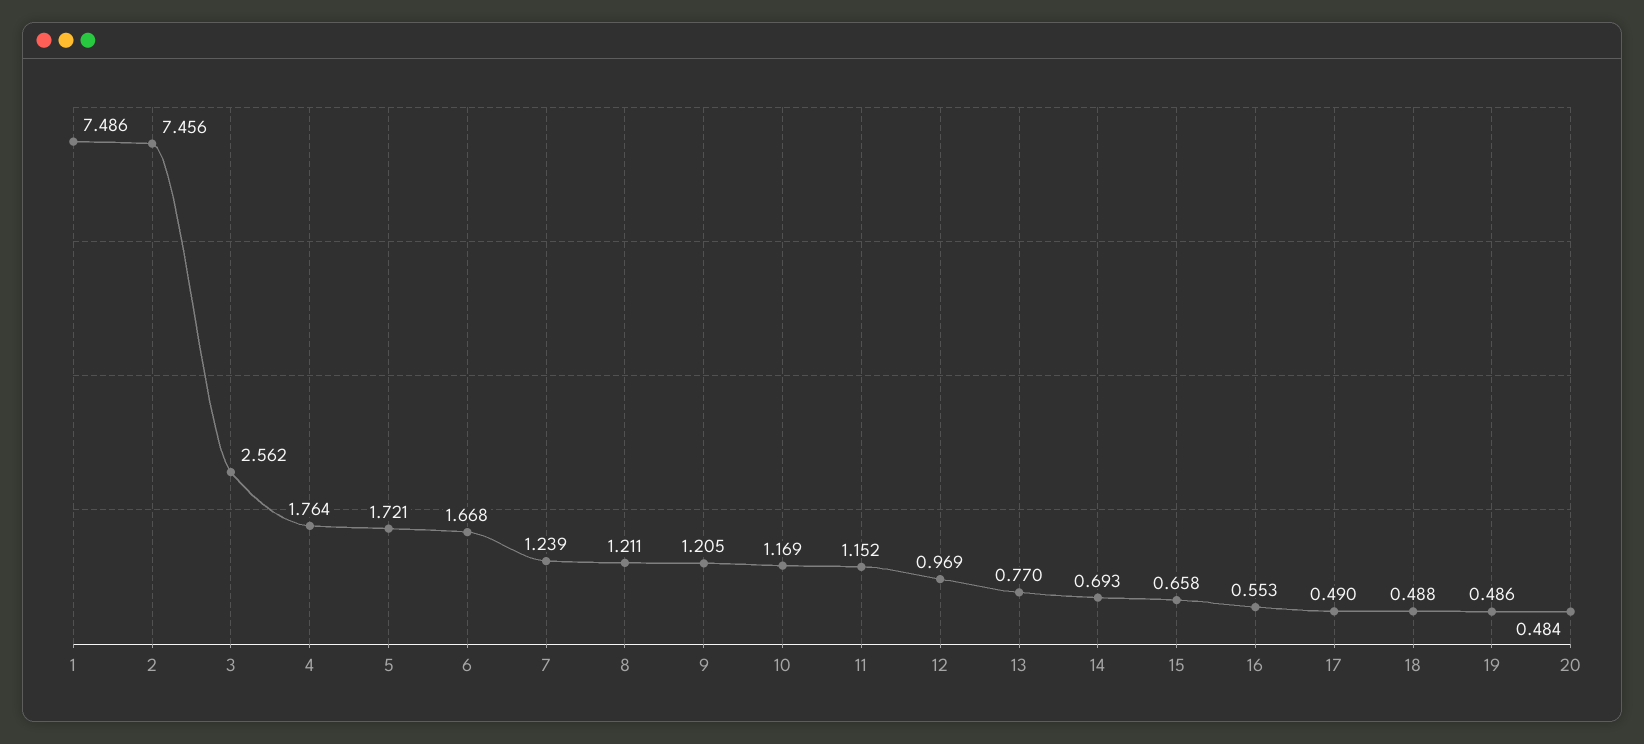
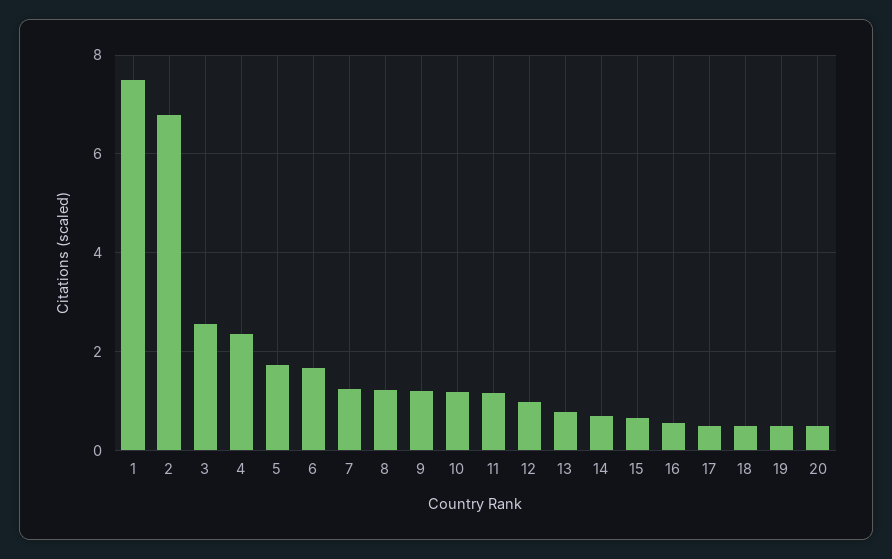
2: 7.456 -> 6.8
4: 1.764 -> 2.4

